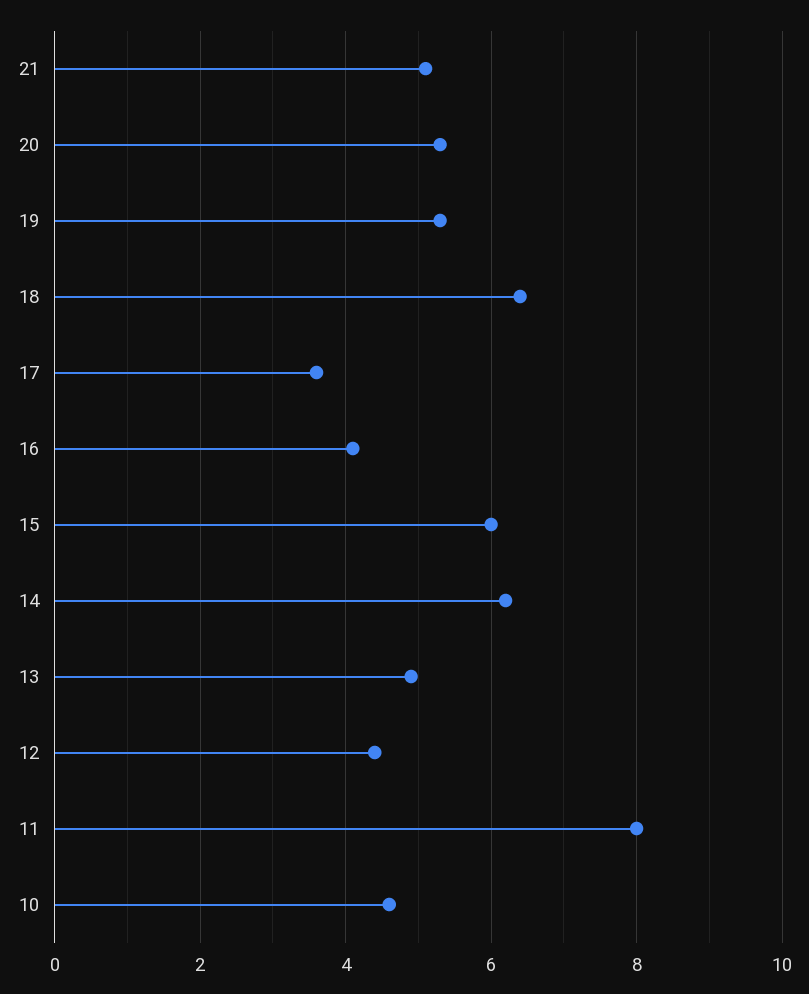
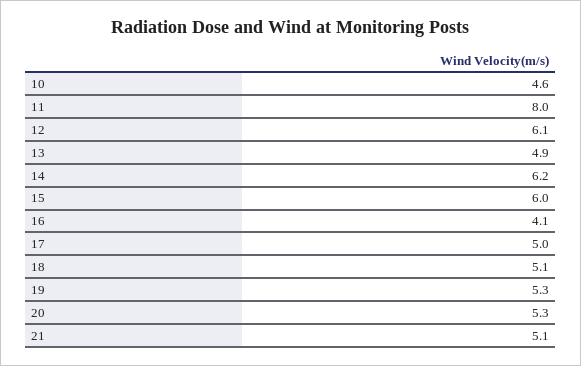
18: 6.5 -> 5.1
17: 3.5 -> 5
12: 4.5 -> 6.1

